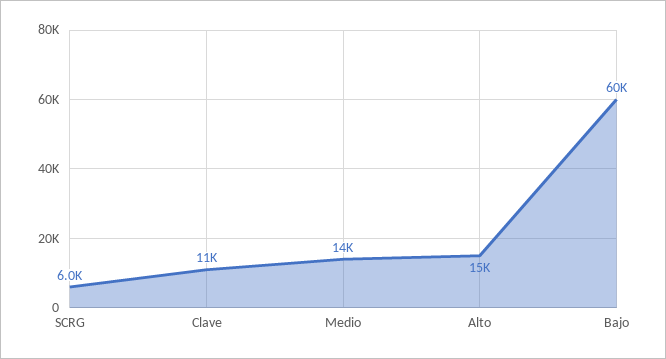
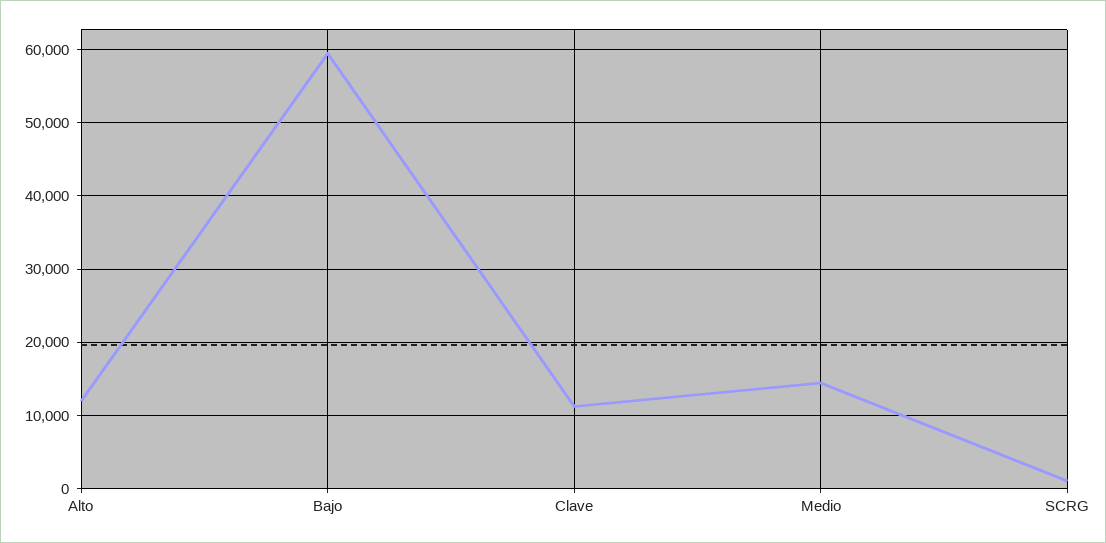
SCRG: 6000 -> 1000
Alto: 15000 -> 12000

